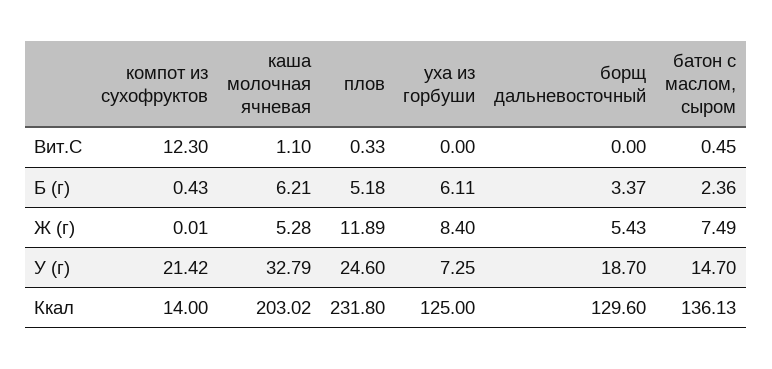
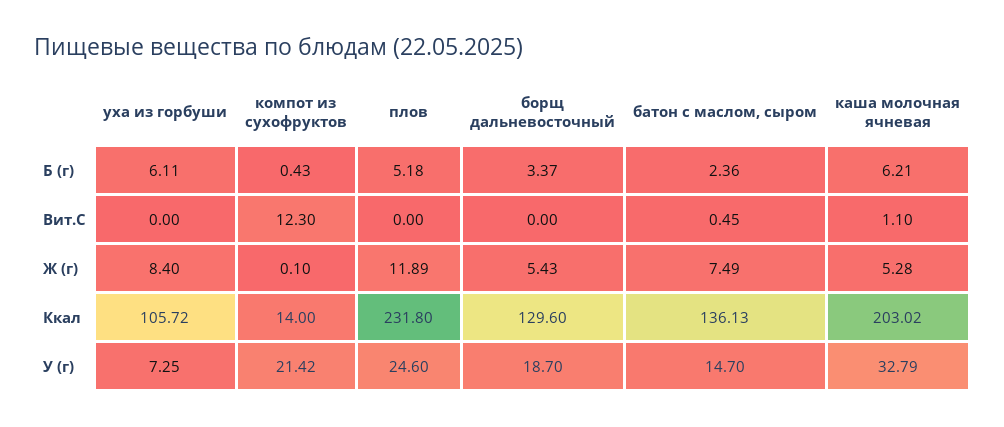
плов, Вит.С: 0.33 -> 0
компот из сухофруктов, Ж (г): 0.01 -> 0.1
уха из горбуши, Ккал: 125 -> 105.72

